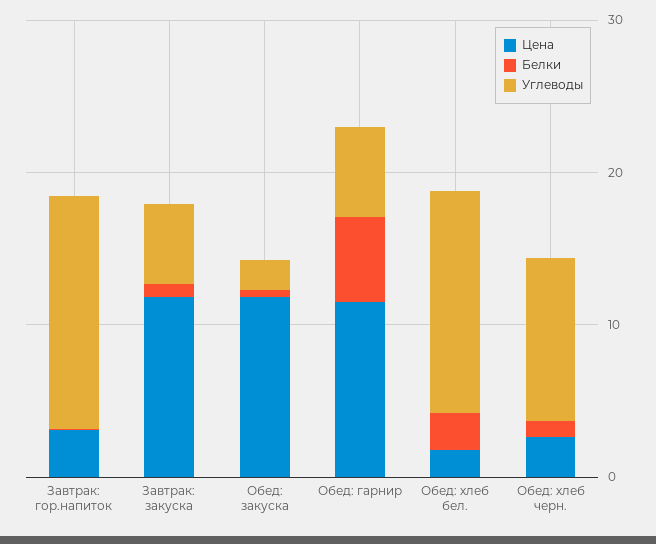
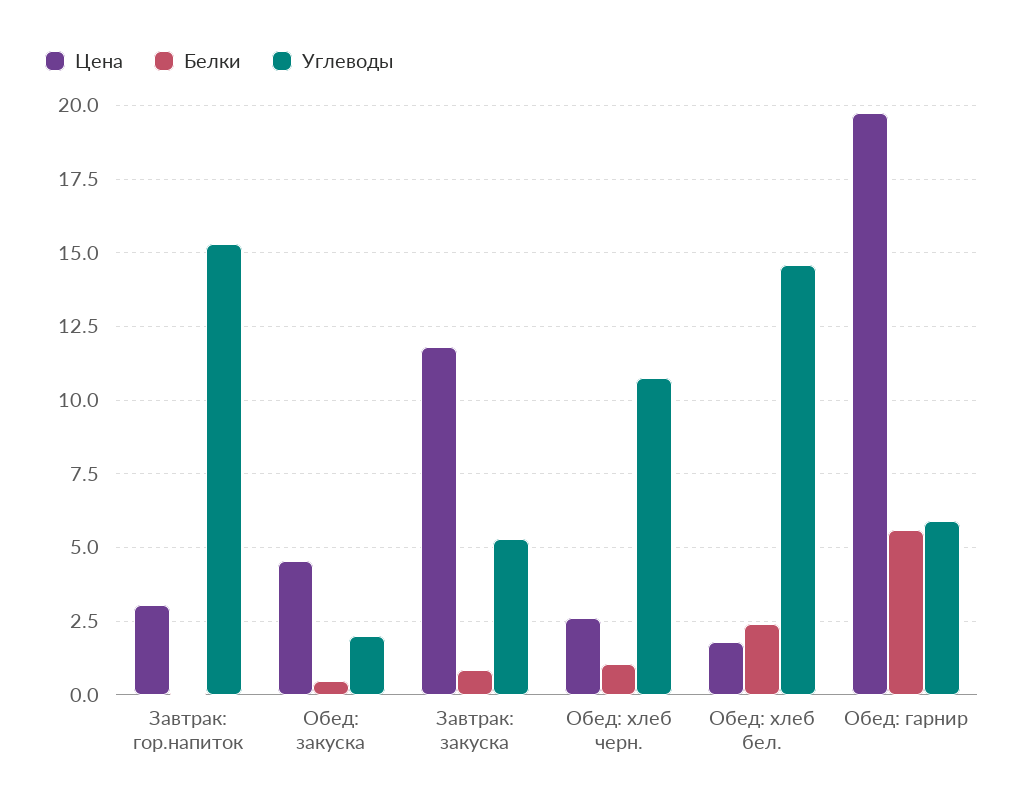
Цена, Обед: закуска: 12 -> 4.5
Цена, Обед: гарнир: 12 -> 19.75

